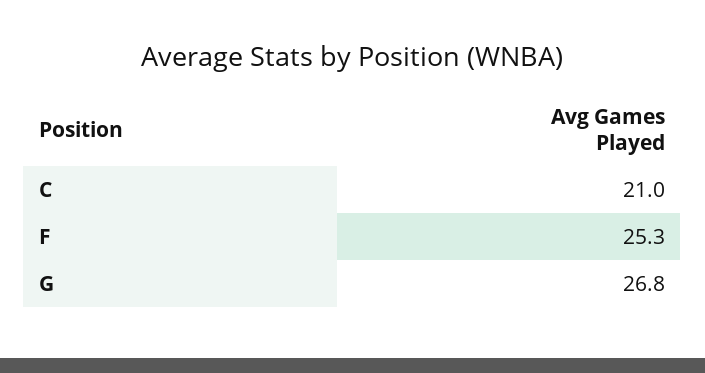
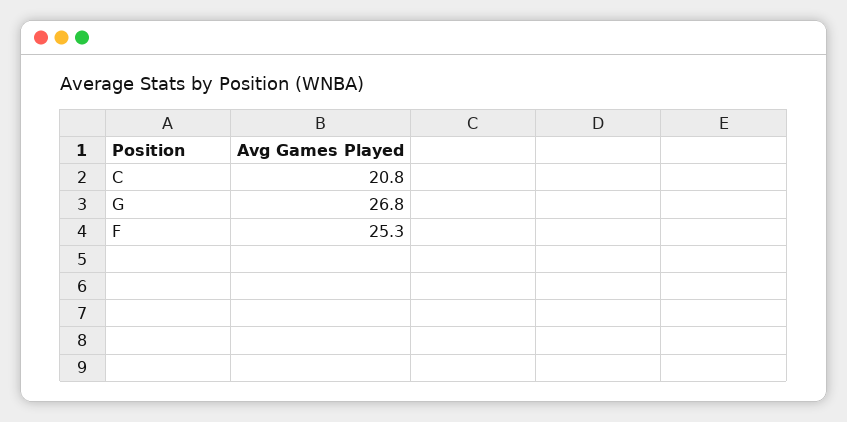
C: 21 -> 20.8

